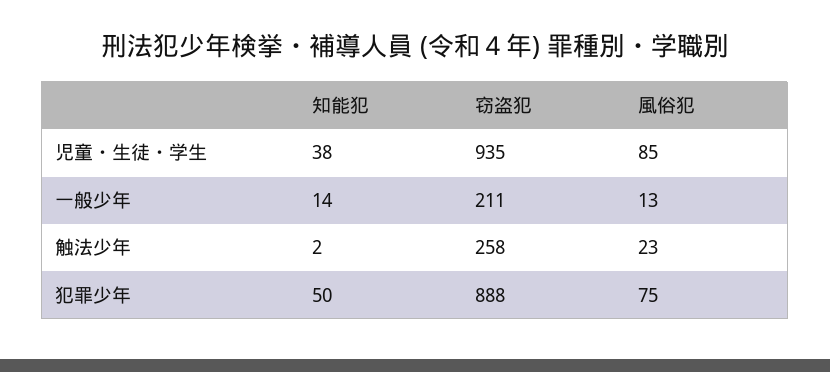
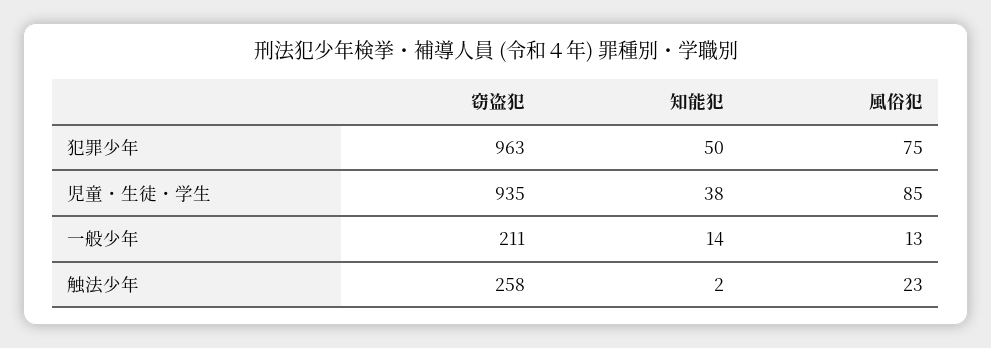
窃盗犯, 犯罪少年: 888 -> 963

